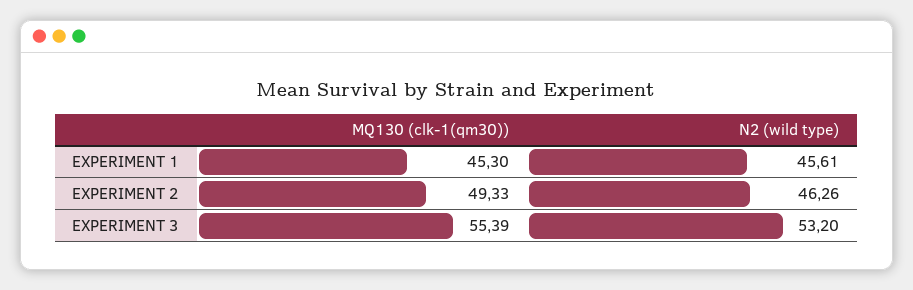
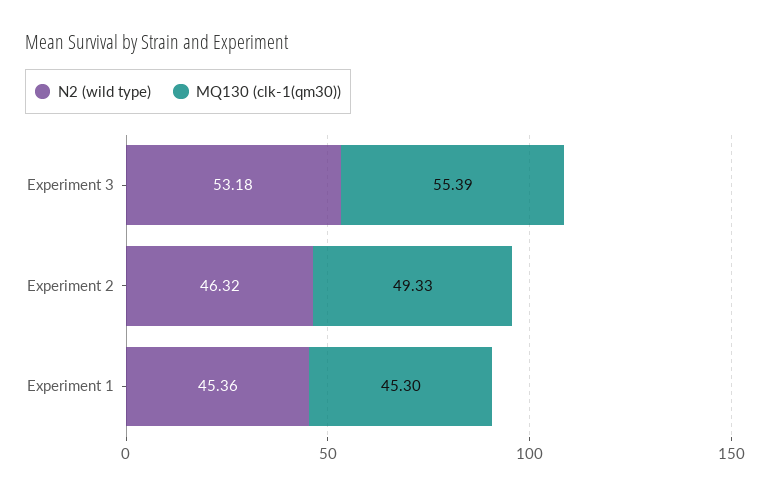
N2 (wild type), EXPERIMENT 1: 45.61 -> 45.36
N2 (wild type), EXPERIMENT 2: 46.26 -> 46.32
N2 (wild type), EXPERIMENT 3: 53.2 -> 53.18

